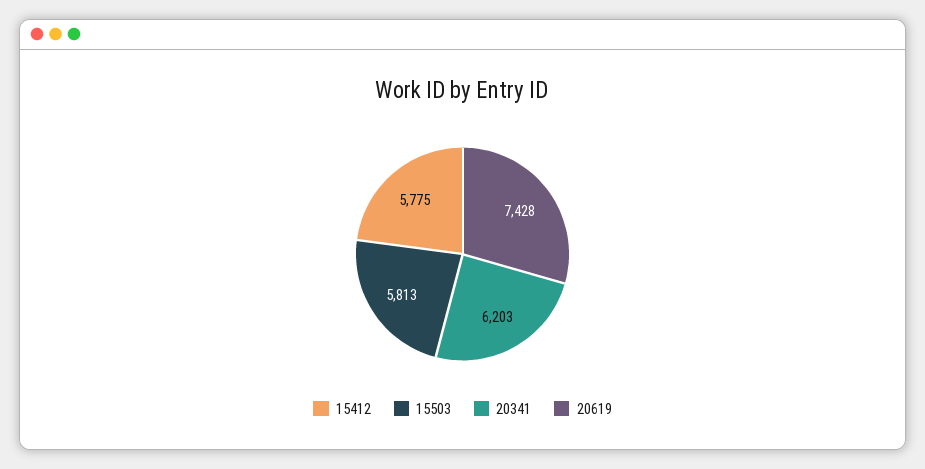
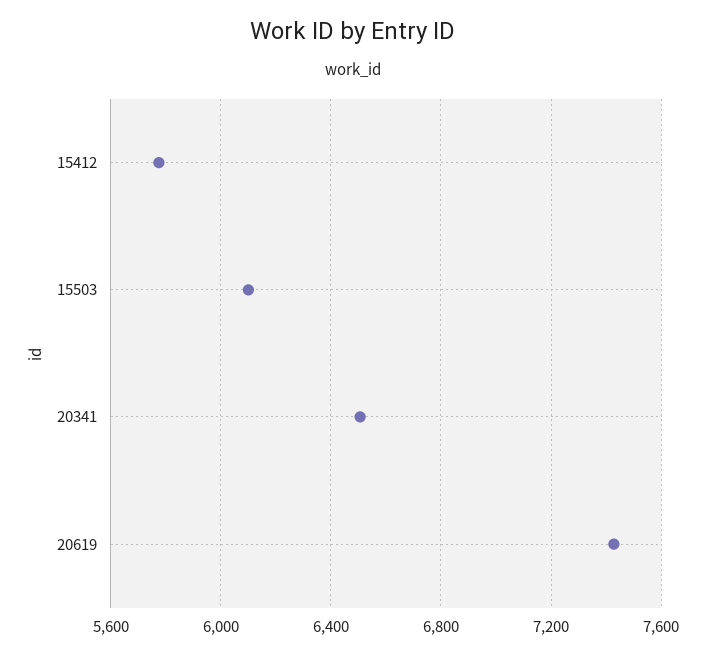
15503: 5813 -> 6100
20341: 6203 -> 6500

